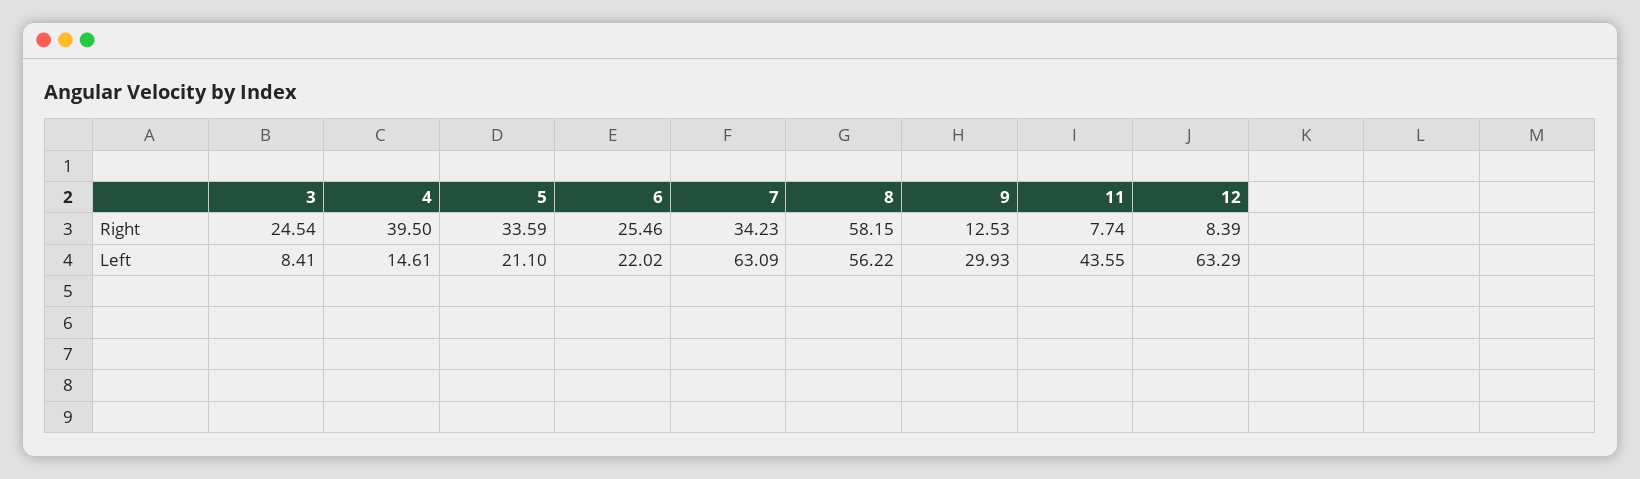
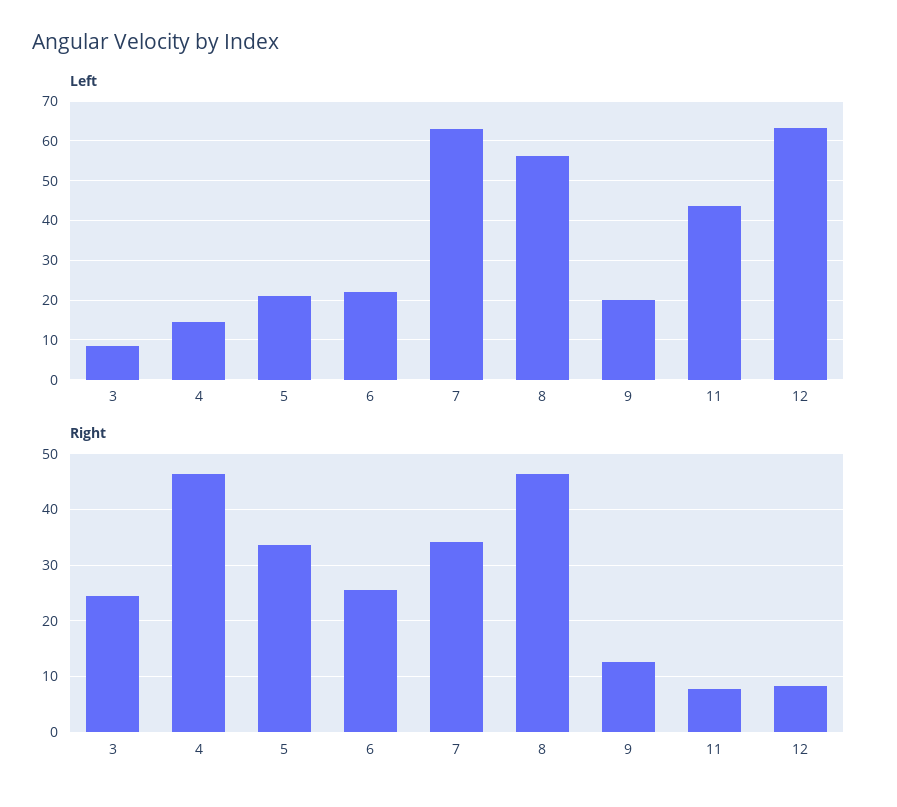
Right, 4: 39.5 -> 46
Right, 8: 58.15 -> 46
Left, 9: 29.93 -> 20

